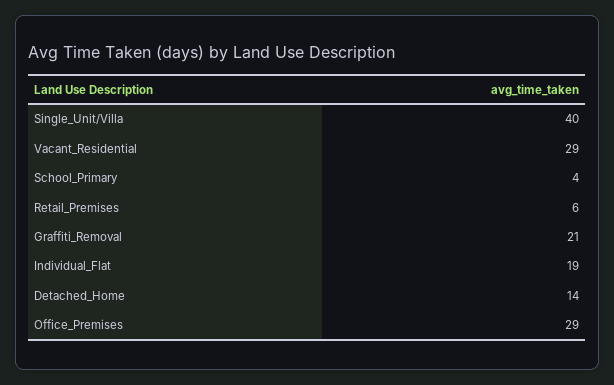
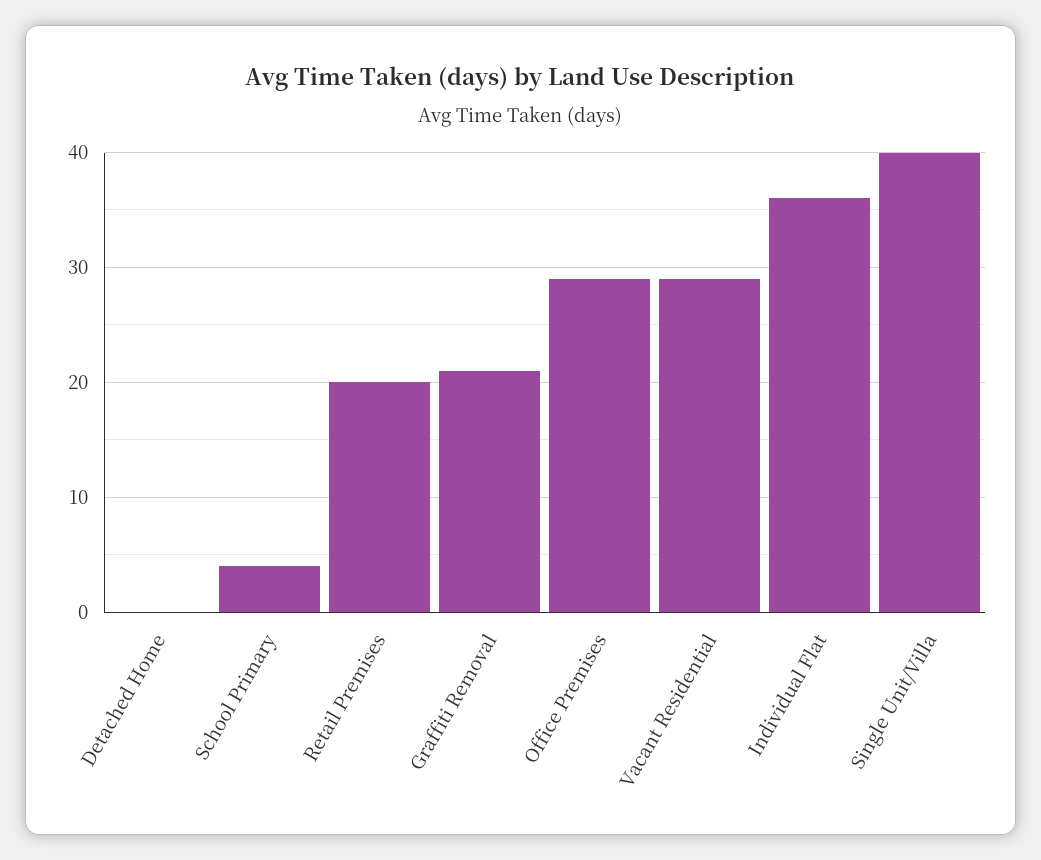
Retail_Premises: 6 -> 20
Individual_Flat: 19 -> 36
Detached_Home: 14 -> 0

